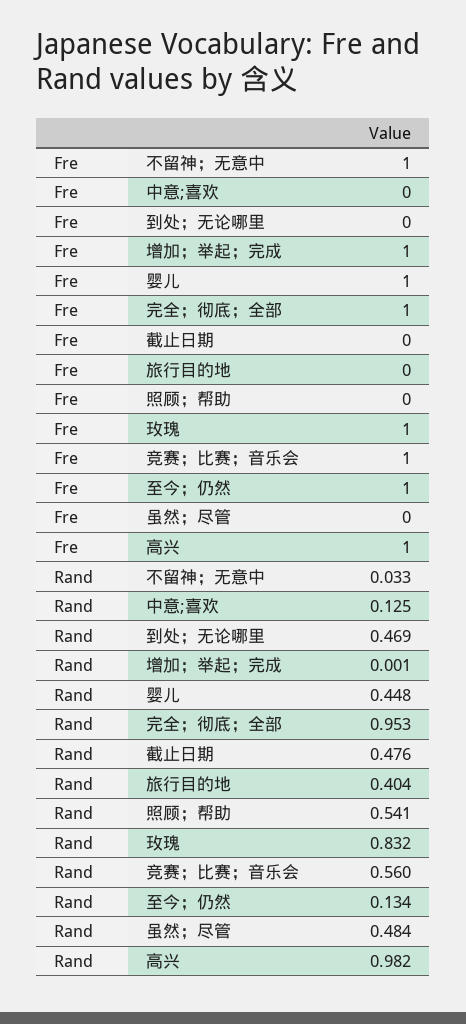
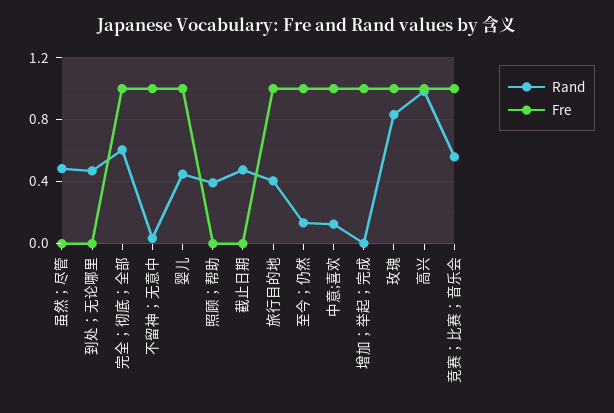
Fre, 中意;喜欢: 0 -> 1
Fre, 旅行目的地: 0 -> 1
Rand, 完全；彻底；全部: 0.953 -> 0.6
Rand, 照顾；帮助: 0.541 -> 0.4

